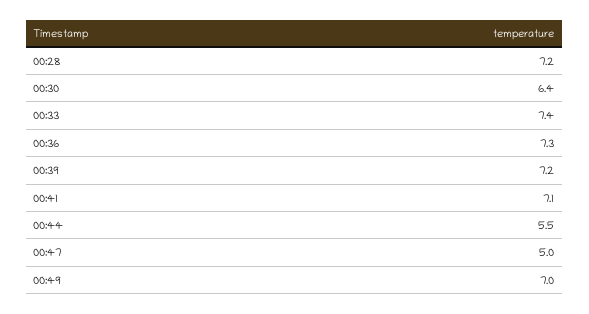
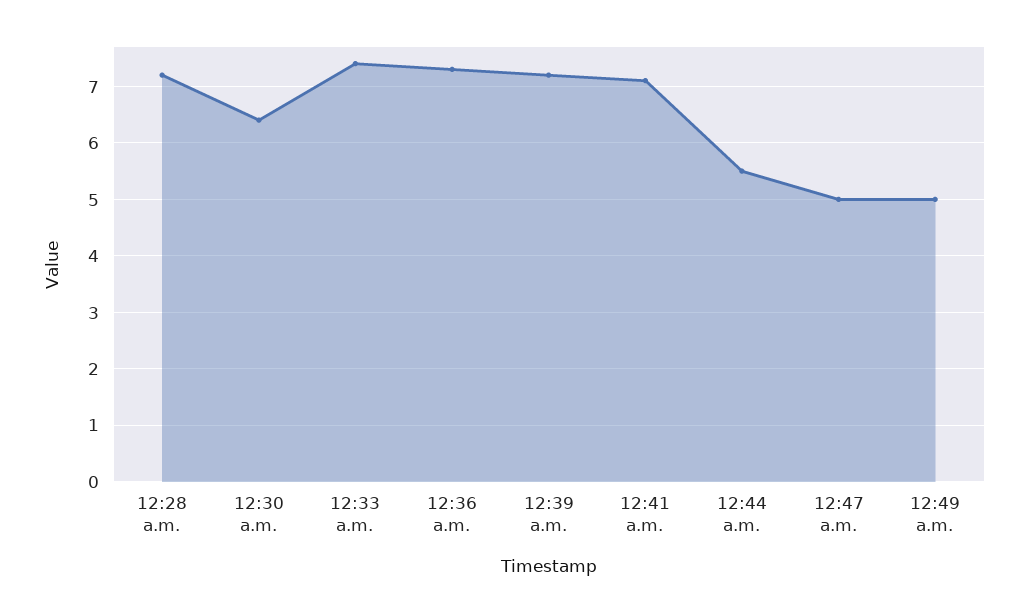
00:49: 7 -> 5

